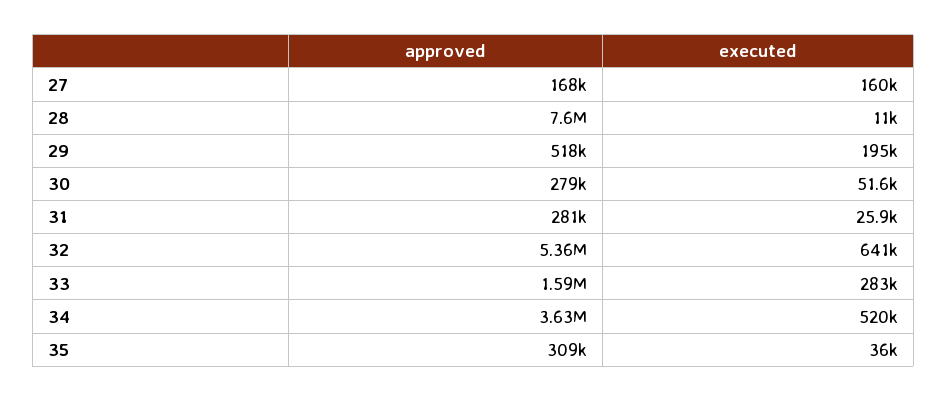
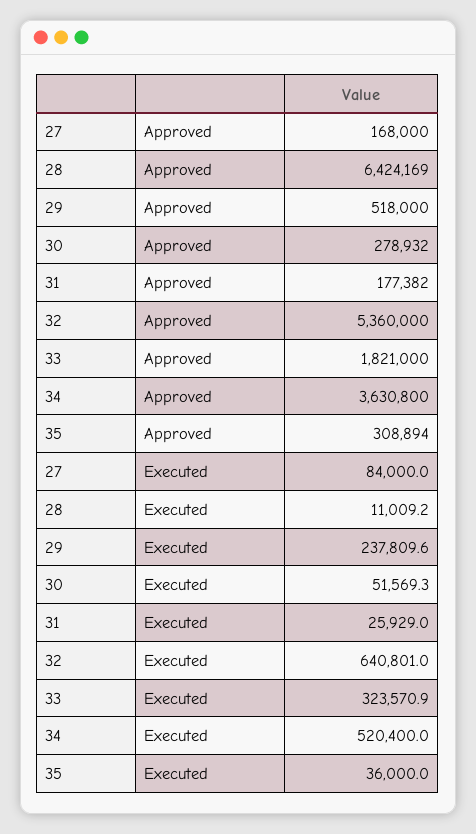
executed, 27: 160000 -> 84000
approved, 28: 7600000 -> 6424169
executed, 29: 195000 -> 237809.6
approved, 31: 281000 -> 177382
approved, 33: 1590000 -> 1821000
executed, 33: 283000 -> 323570.9

